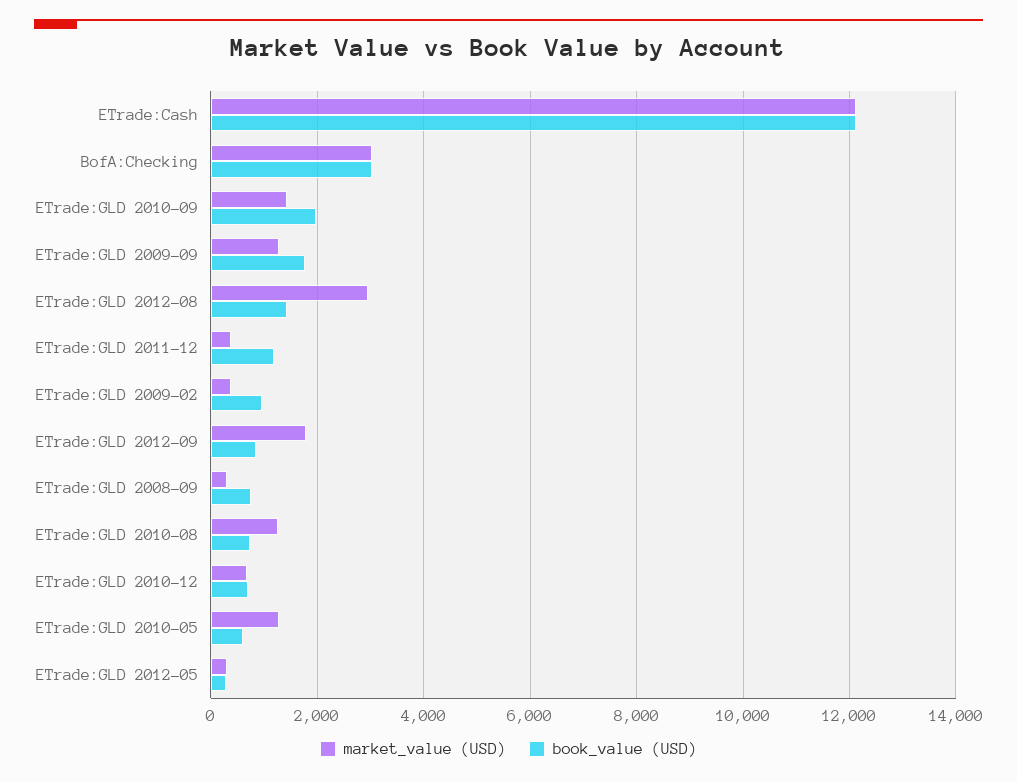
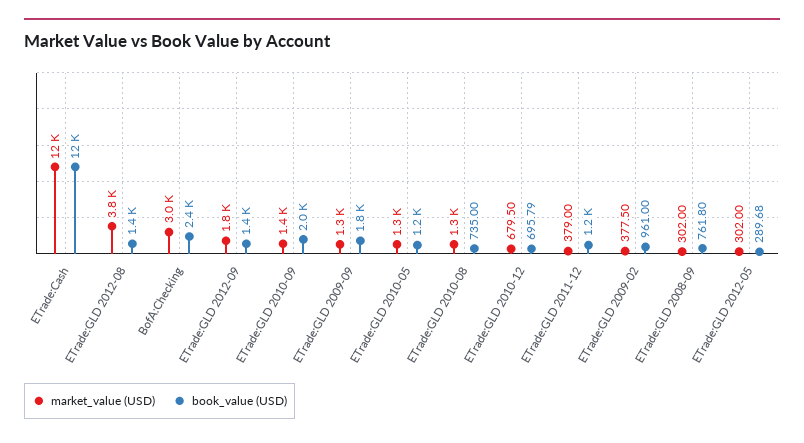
book_value (USD), BofA:Checking: 3000 -> 2400
market_value (USD), ETrade:GLD 2012-08: 3000 -> 3800
book_value (USD), ETrade:GLD 2012-09: 800 -> 1400
book_value (USD), ETrade:GLD 2010-05: 600 -> 1200

